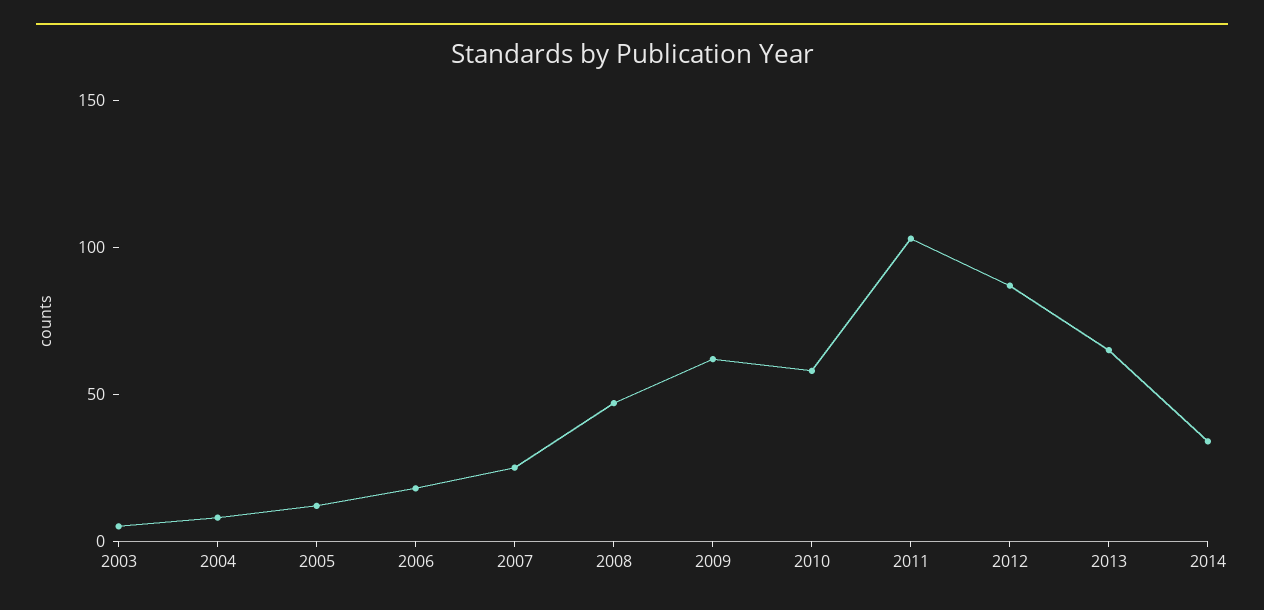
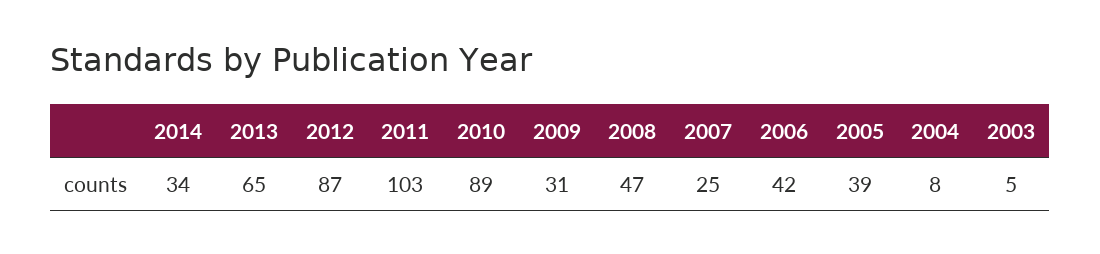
2005: 10 -> 39
2006: 20 -> 42
2009: 60 -> 31
2010: 60 -> 89

